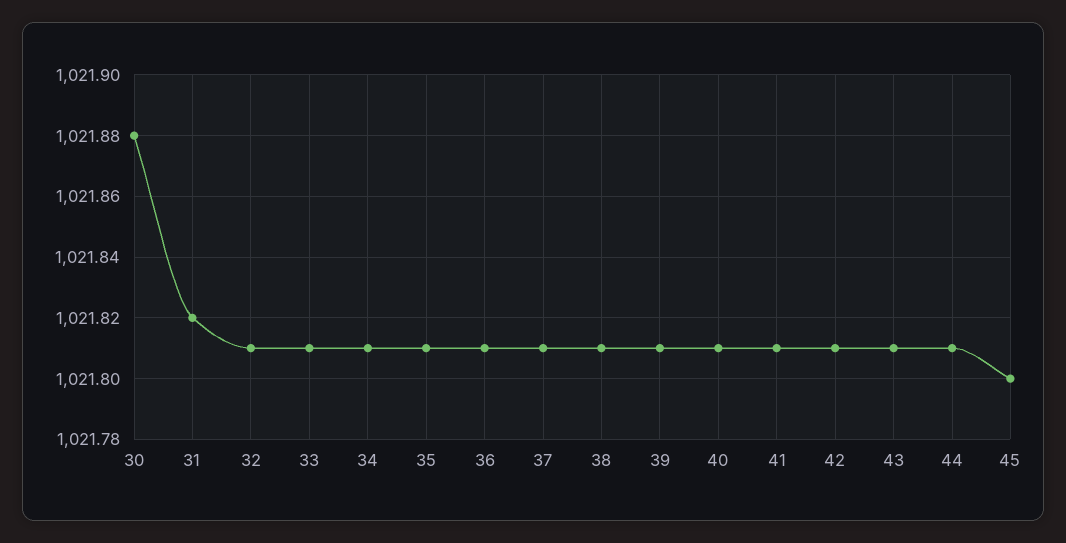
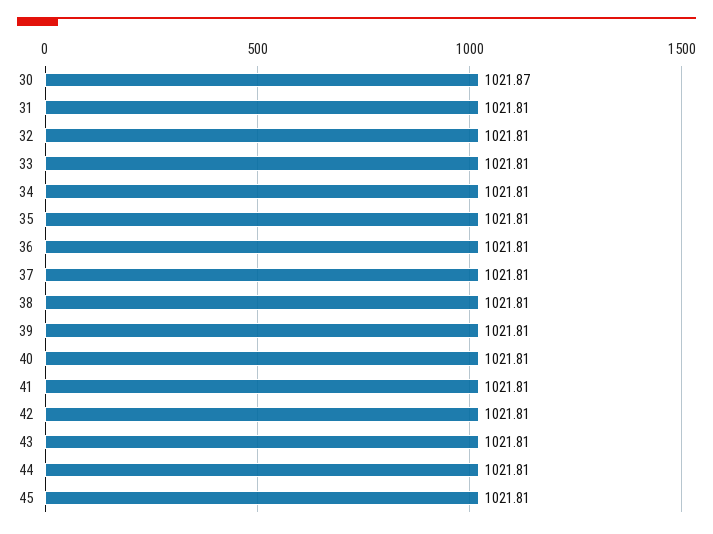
30: 1021.88 -> 1021.87
31: 1021.82 -> 1021.81
45: 1021.8 -> 1021.81

